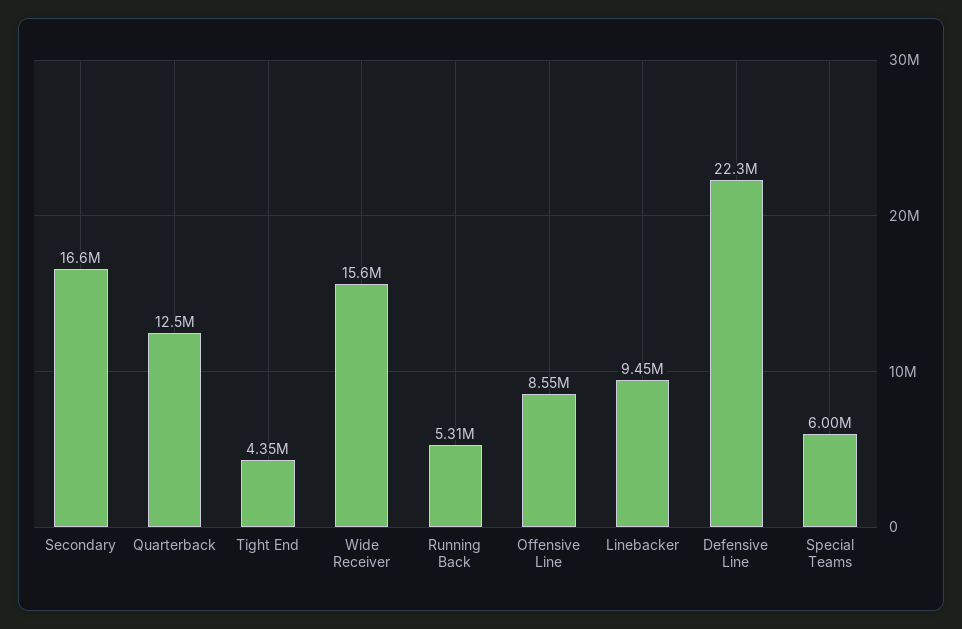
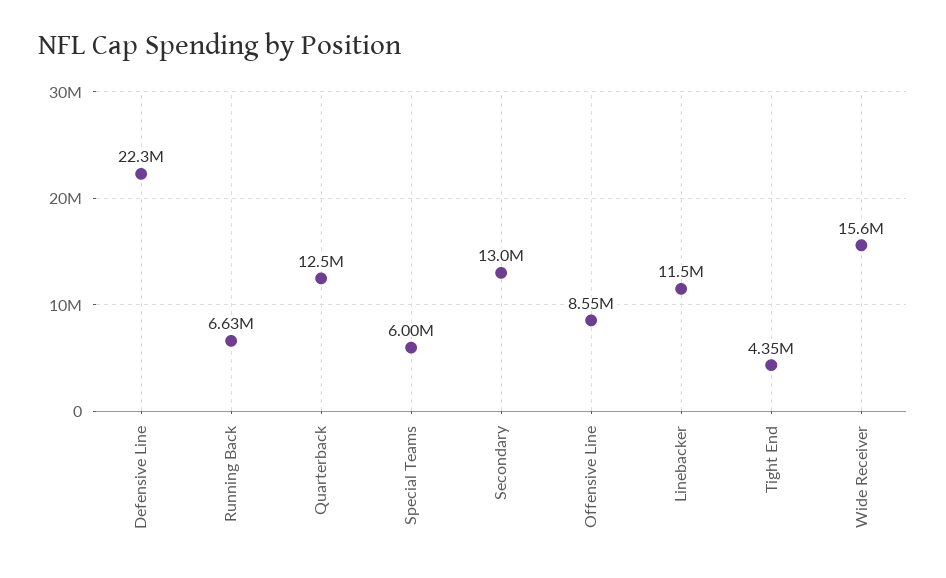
Secondary: 16600000 -> 13000000
Running Back: 5310000 -> 6630000
Linebacker: 9450000 -> 11500000

